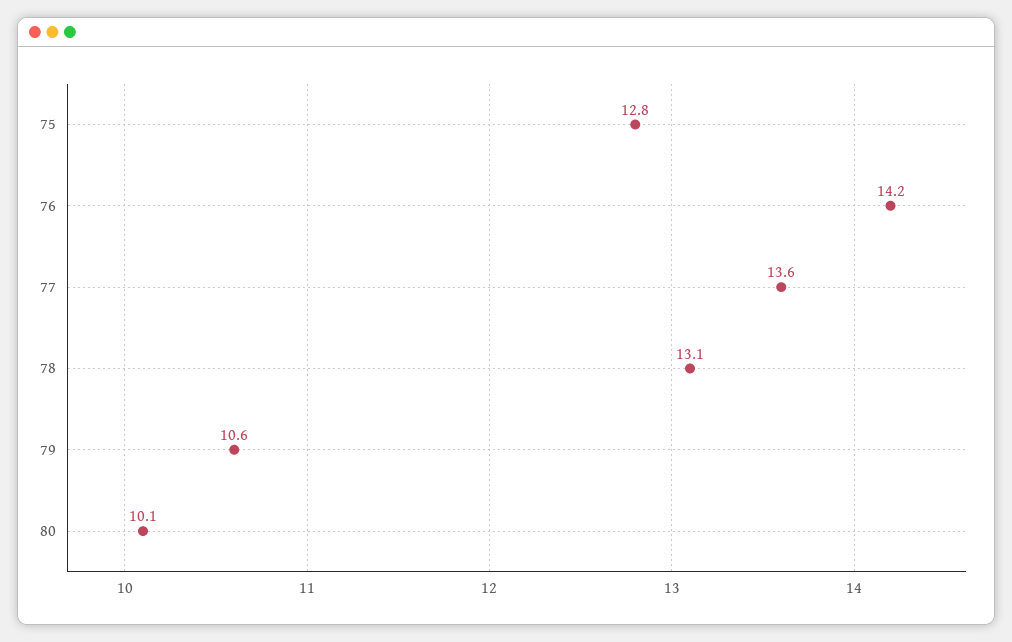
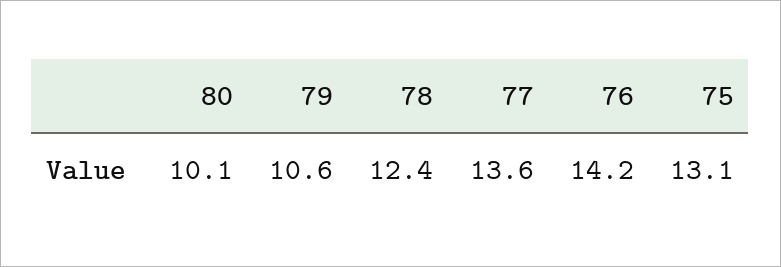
75: 12.8 -> 13.1
78: 13.1 -> 12.4

